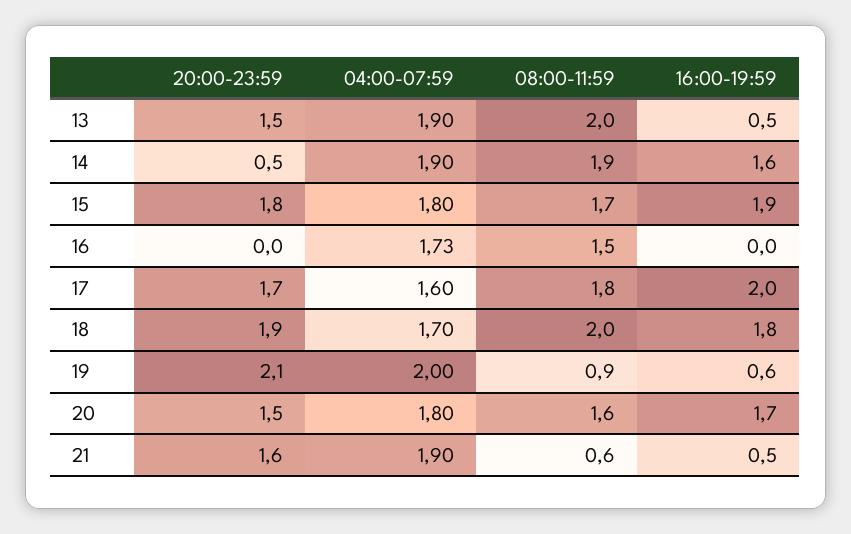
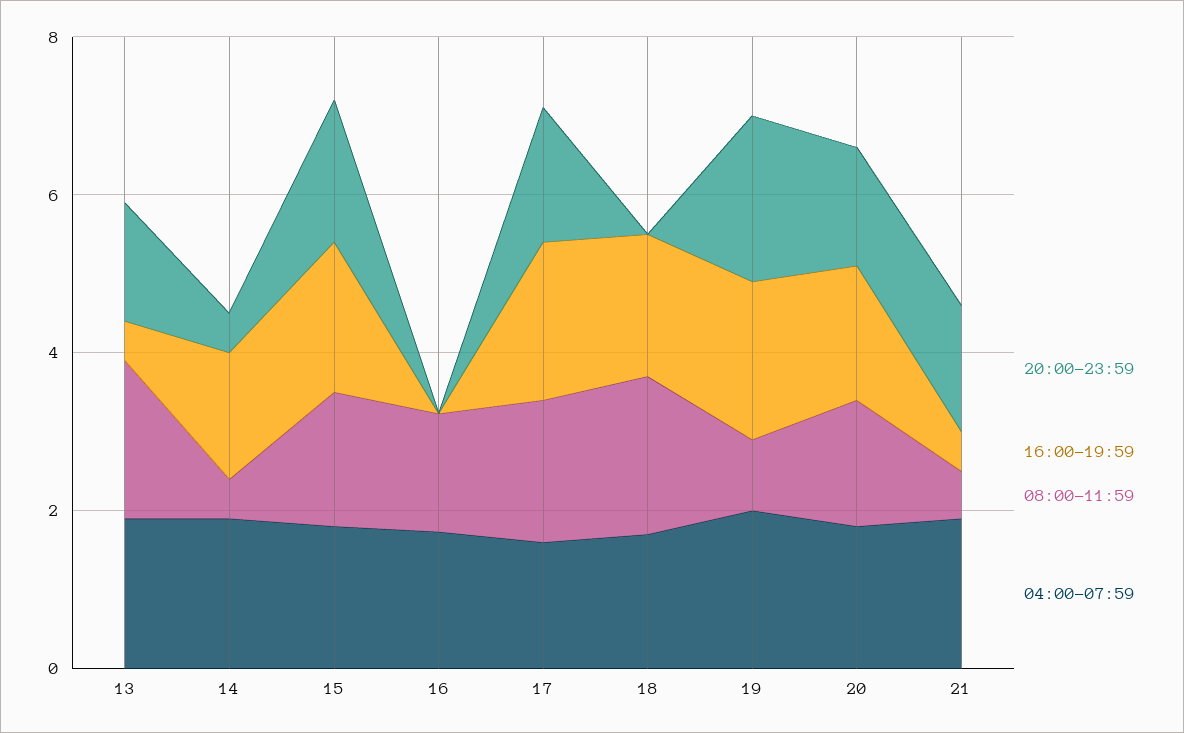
08:00-11:59, 14: 1.9 -> 0.5
20:00-23:59, 18: 1.9 -> 0
16:00-19:59, 19: 0.6 -> 2

